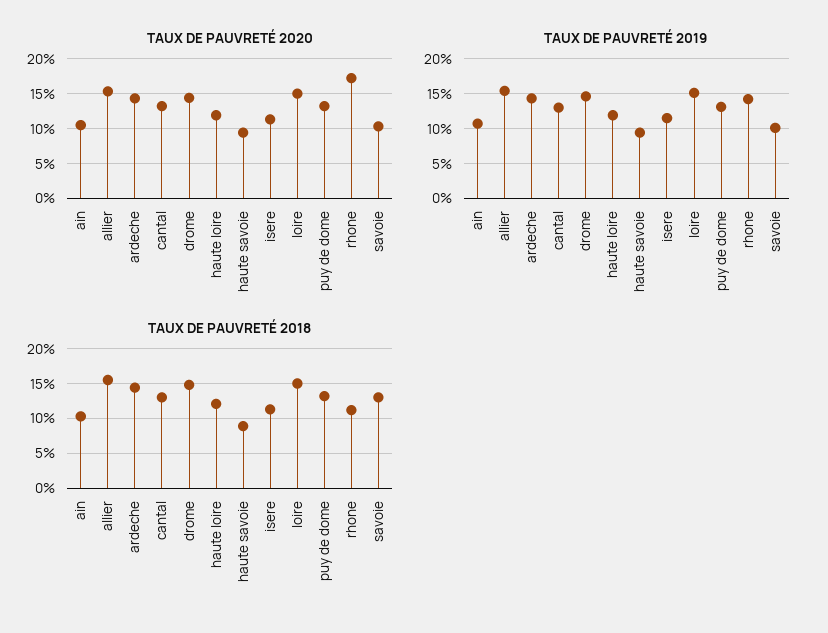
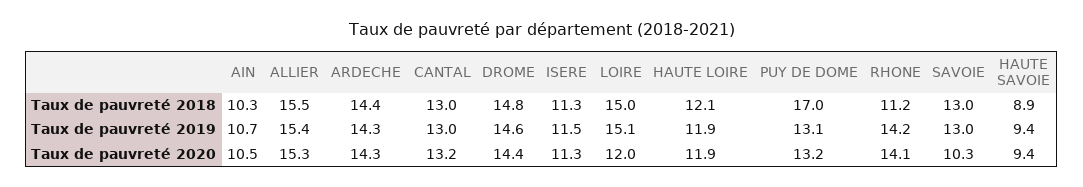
TAUX DE PAUVRETÉ 2020, loire: 15 -> 12
TAUX DE PAUVRETÉ 2020, rhone: 17 -> 14.1
TAUX DE PAUVRETÉ 2019, savoie: 10 -> 13
TAUX DE PAUVRETÉ 2018, puy de dome: 13 -> 17

